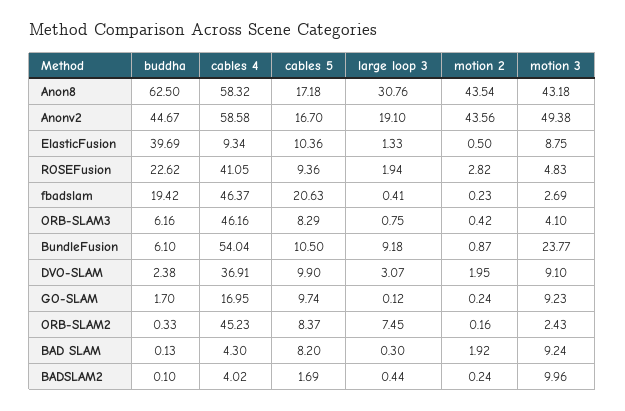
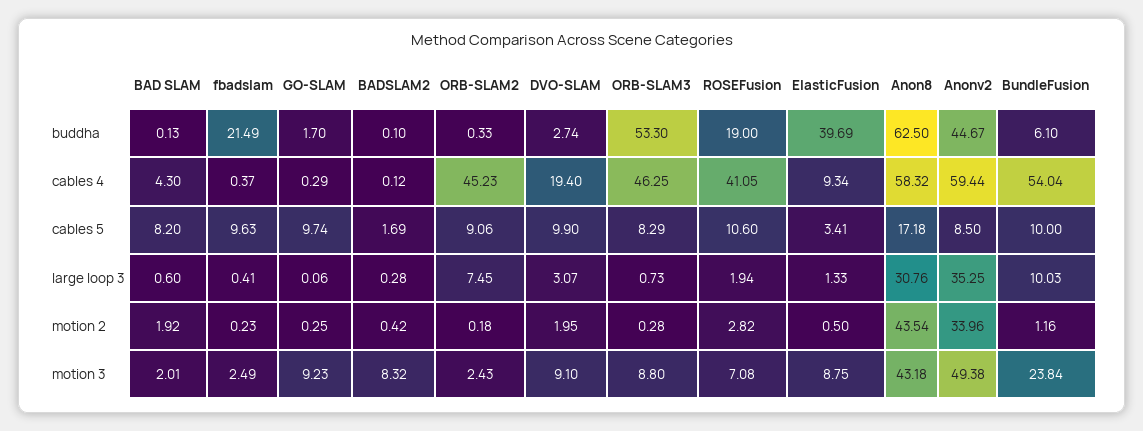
cables 4, Anonv2: 58.58 -> 59.44
cables 5, Anonv2: 16.7 -> 8.5
large loop 3, Anonv2: 19.1 -> 35.25
motion 2, Anonv2: 43.56 -> 33.96
cables 5, ElasticFusion: 10.36 -> 3.41
buddha, ROSEFusion: 22.62 -> 19
cables 5, ROSEFusion: 9.36 -> 10.6
motion 3, ROSEFusion: 4.83 -> 7.08
buddha, fbadslam: 19.42 -> 21.49
cables 4, fbadslam: 46.37 -> 0.37
cables 5, fbadslam: 20.63 -> 9.63
motion 3, fbadslam: 2.69 -> 2.49
buddha, ORB-SLAM3: 6.16 -> 53.3
cables 4, ORB-SLAM3: 46.16 -> 46.25
large loop 3, ORB-SLAM3: 0.75 -> 0.73
motion 2, ORB-SLAM3: 0.42 -> 0.28
motion 3, ORB-SLAM3: 4.1 -> 8.8
cables 5, BundleFusion: 10.5 -> 10
large loop 3, BundleFusion: 9.18 -> 10.03
motion 2, BundleFusion: 0.87 -> 1.16
motion 3, BundleFusion: 23.77 -> 23.84
buddha, DVO-SLAM: 2.38 -> 2.74
cables 4, DVO-SLAM: 36.91 -> 19.4
cables 4, GO-SLAM: 16.95 -> 0.29
large loop 3, GO-SLAM: 0.12 -> 0.06
motion 2, GO-SLAM: 0.24 -> 0.25
cables 5, ORB-SLAM2: 8.37 -> 9.06
motion 2, ORB-SLAM2: 0.16 -> 0.18
large loop 3, BAD SLAM: 0.3 -> 0.6
motion 3, BAD SLAM: 9.24 -> 2.01
cables 4, BADSLAM2: 4.02 -> 0.12
large loop 3, BADSLAM2: 0.44 -> 0.28
motion 2, BADSLAM2: 0.24 -> 0.42
motion 3, BADSLAM2: 9.96 -> 8.32

